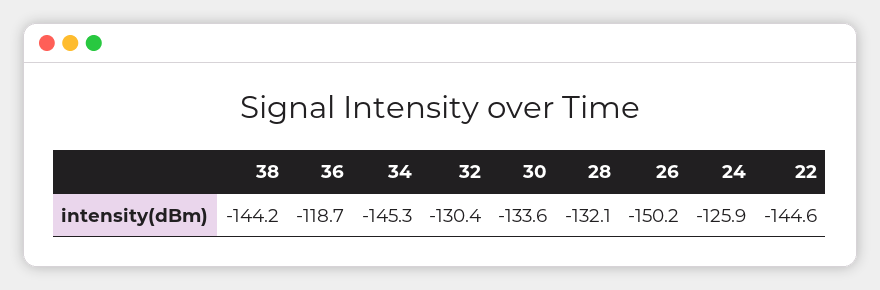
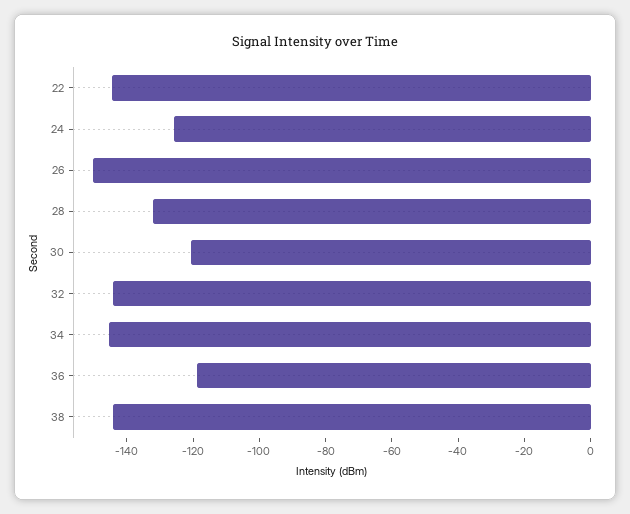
32: -130.4 -> -145
30: -133.6 -> -120

